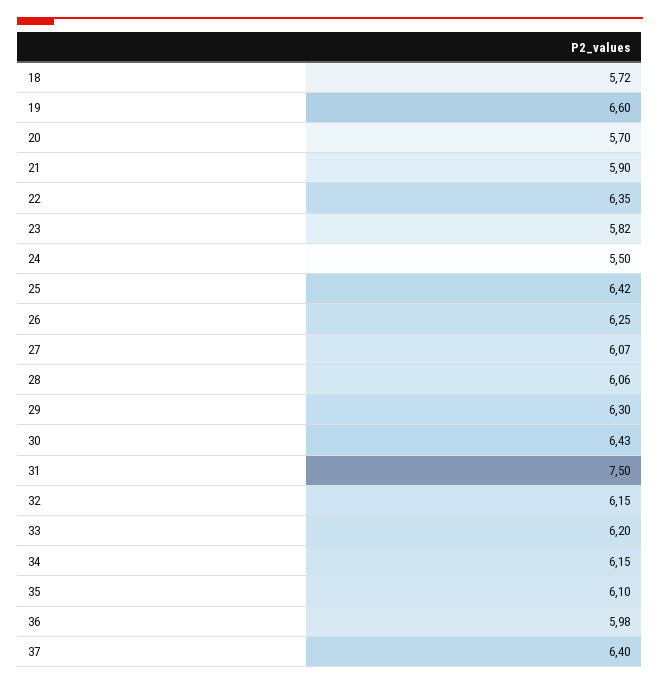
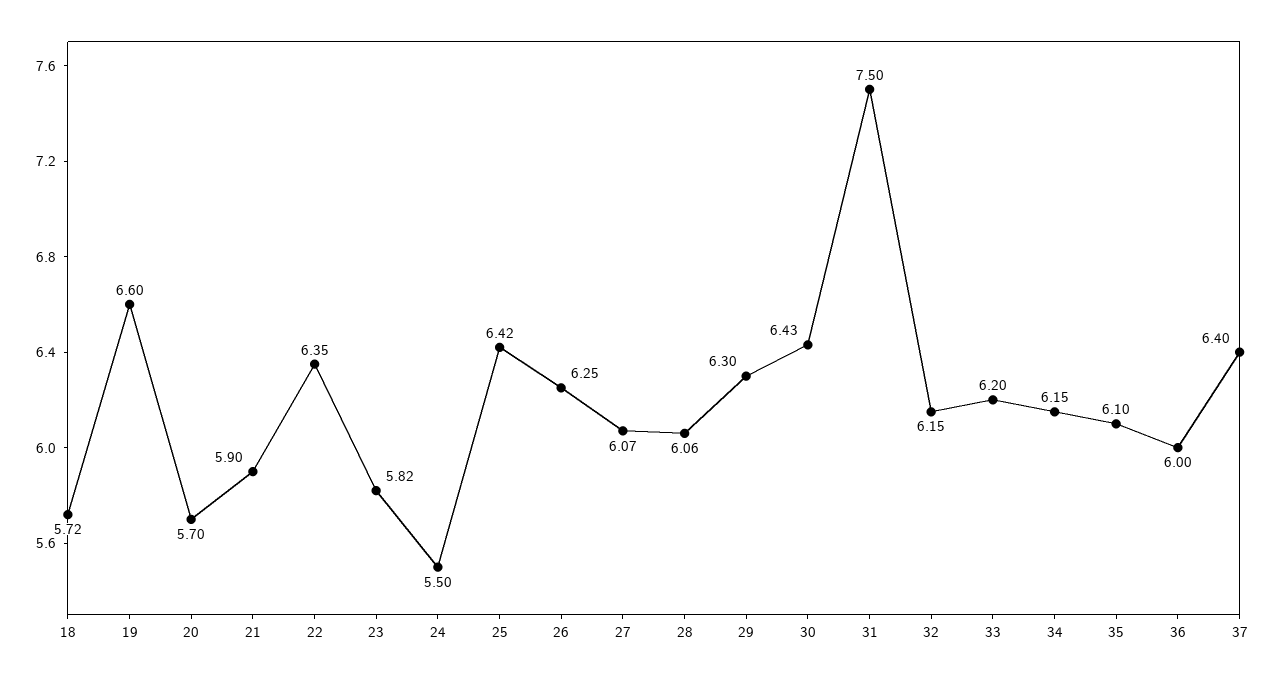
36: 5.98 -> 6

